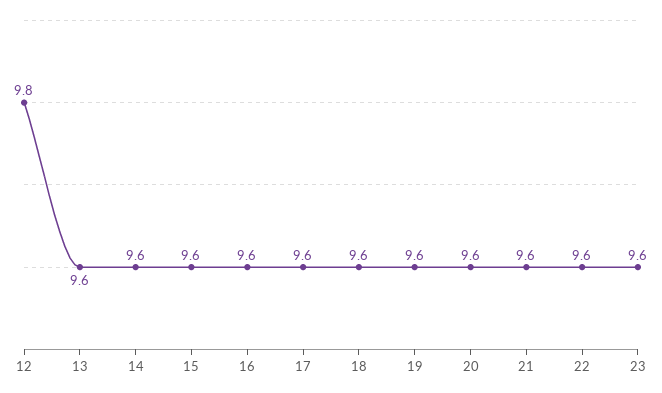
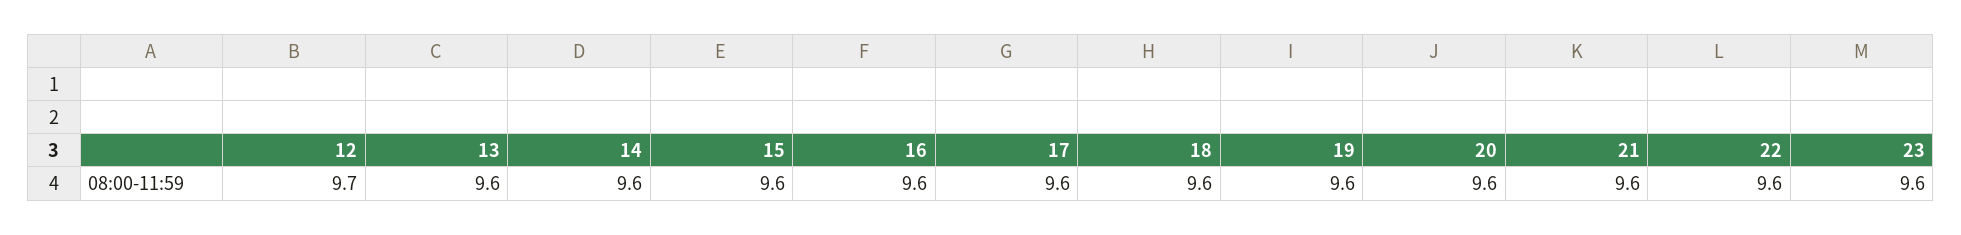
12: 9.8 -> 9.7

